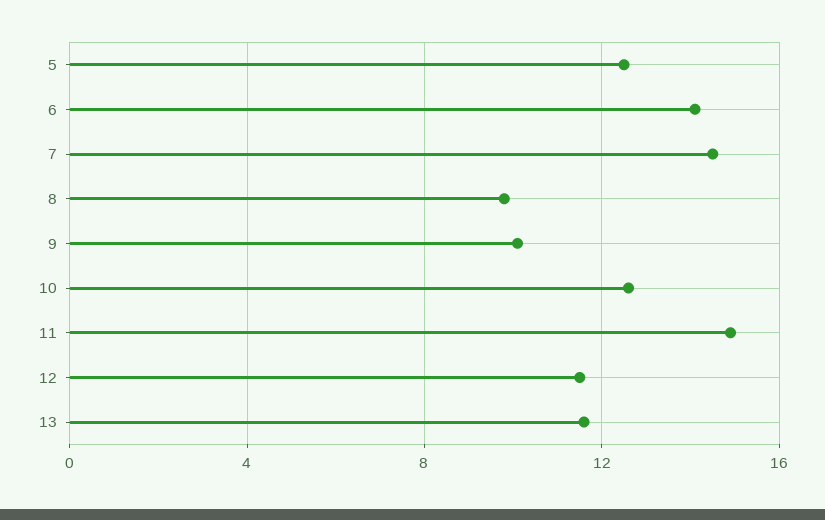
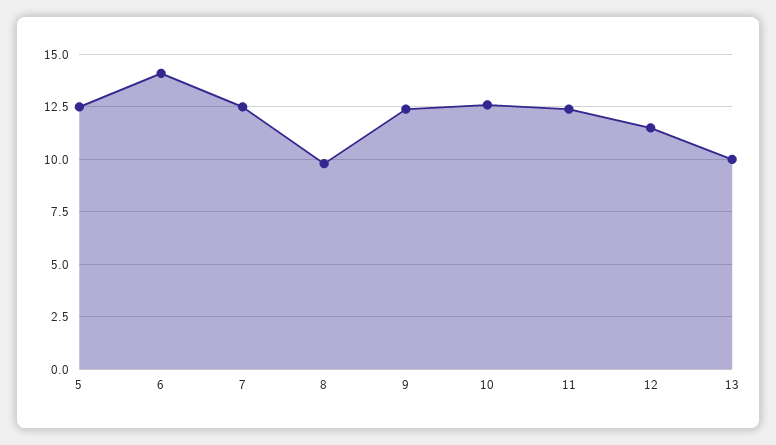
7: 14.5 -> 12.5
9: 10 -> 12.5
11: 15 -> 12.5
13: 11.5 -> 10

